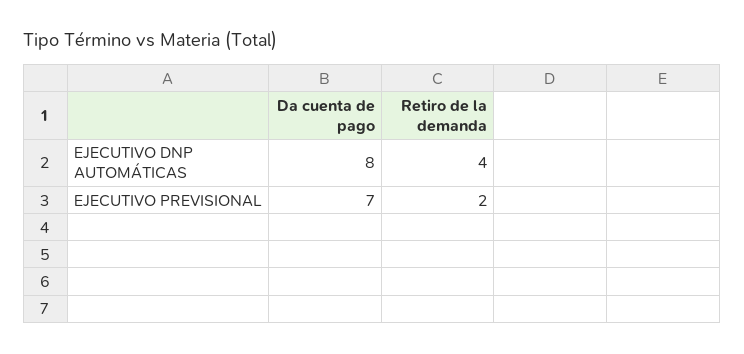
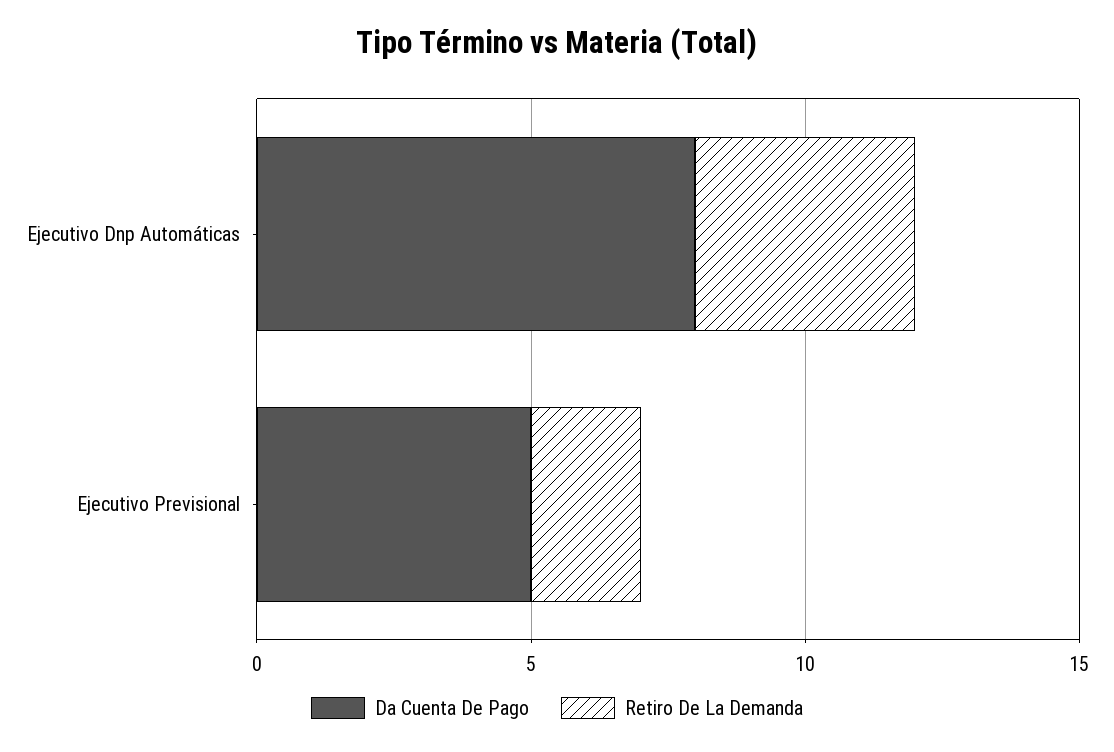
Da cuenta de pago, EJECUTIVO PREVISIONAL: 7 -> 5

